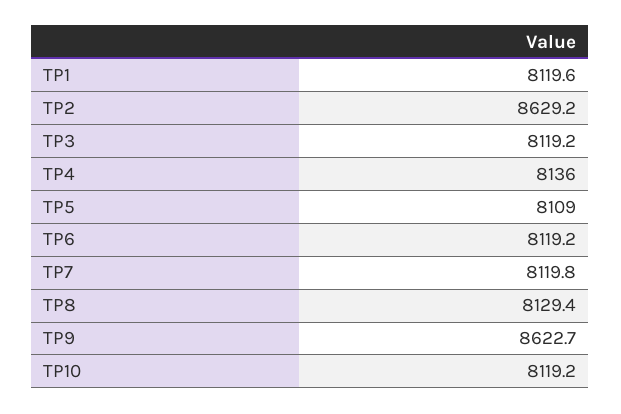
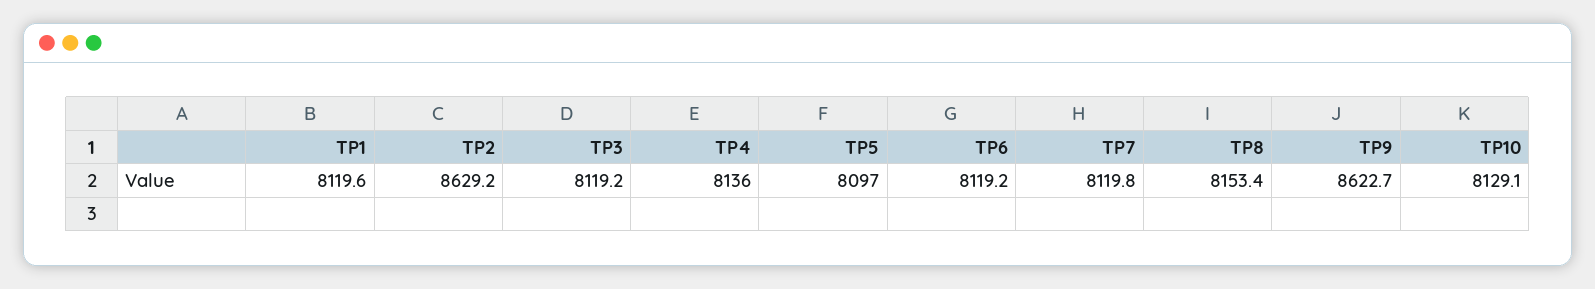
TP5: 8109 -> 8097
TP8: 8129.4 -> 8153.4
TP10: 8119.2 -> 8129.1

